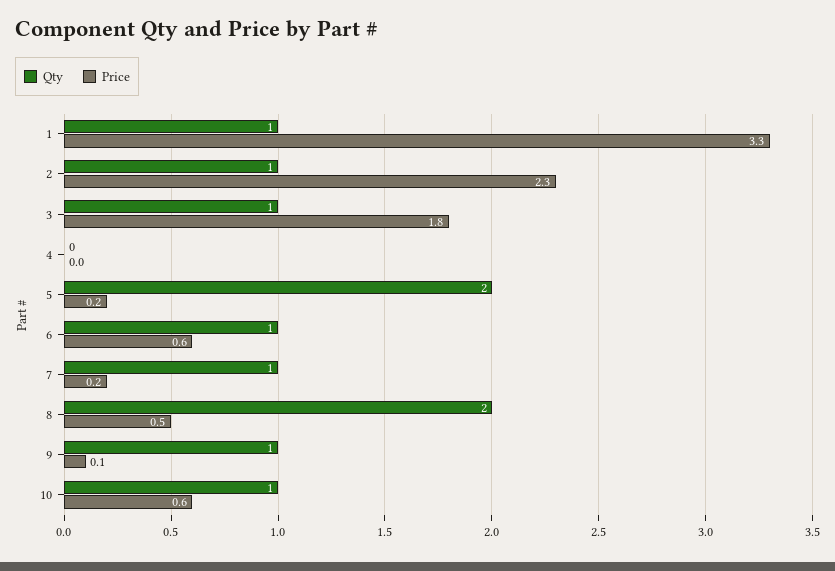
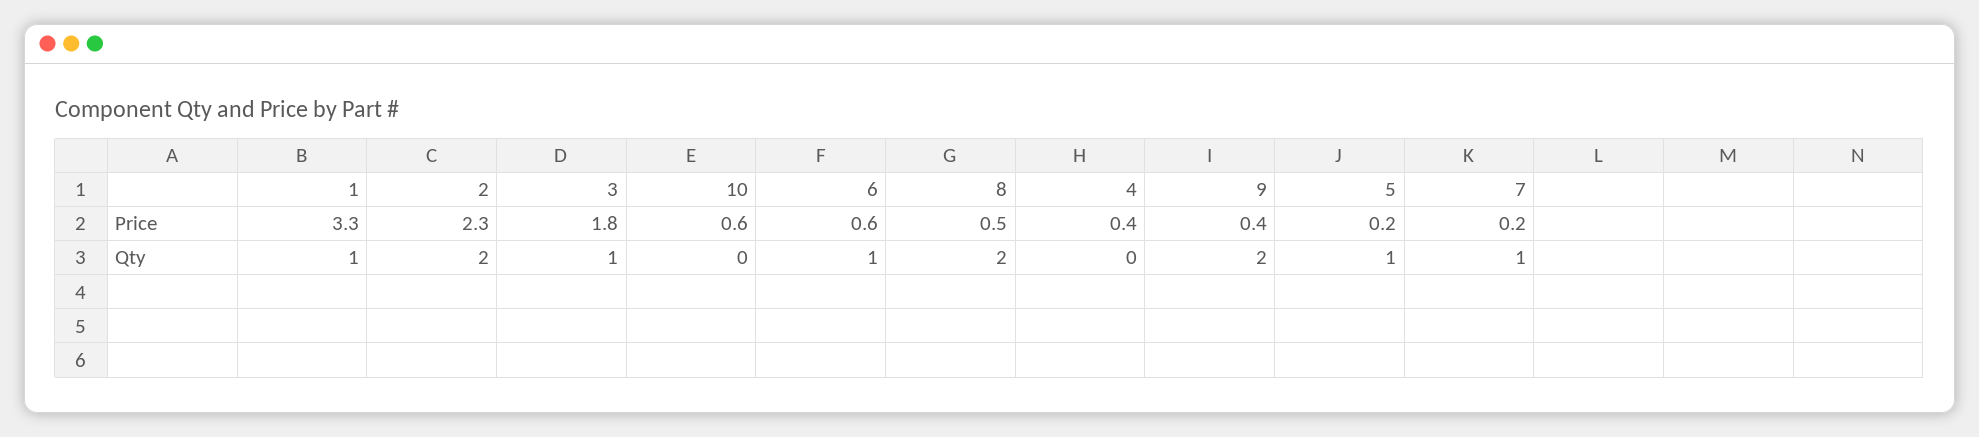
Qty, 2: 1 -> 2
Price, 4: 0 -> 0.4
Qty, 5: 2 -> 1
Qty, 9: 1 -> 2
Price, 9: 0.1 -> 0.4
Qty, 10: 1 -> 0

